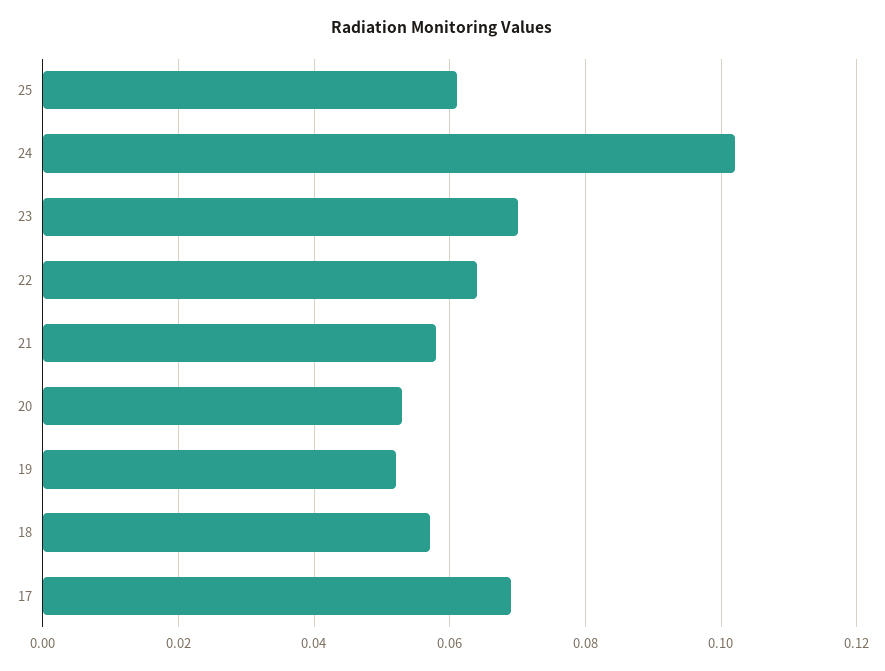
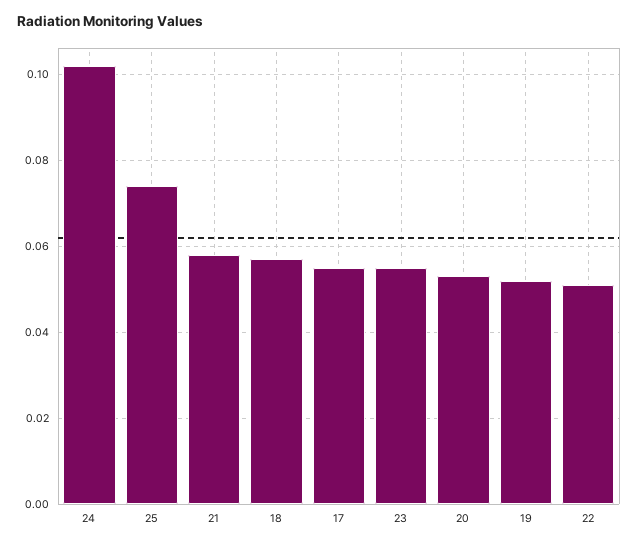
25: 0.06 -> 0.075
23: 0.07 -> 0.055
22: 0.065 -> 0.05
17: 0.07 -> 0.055

